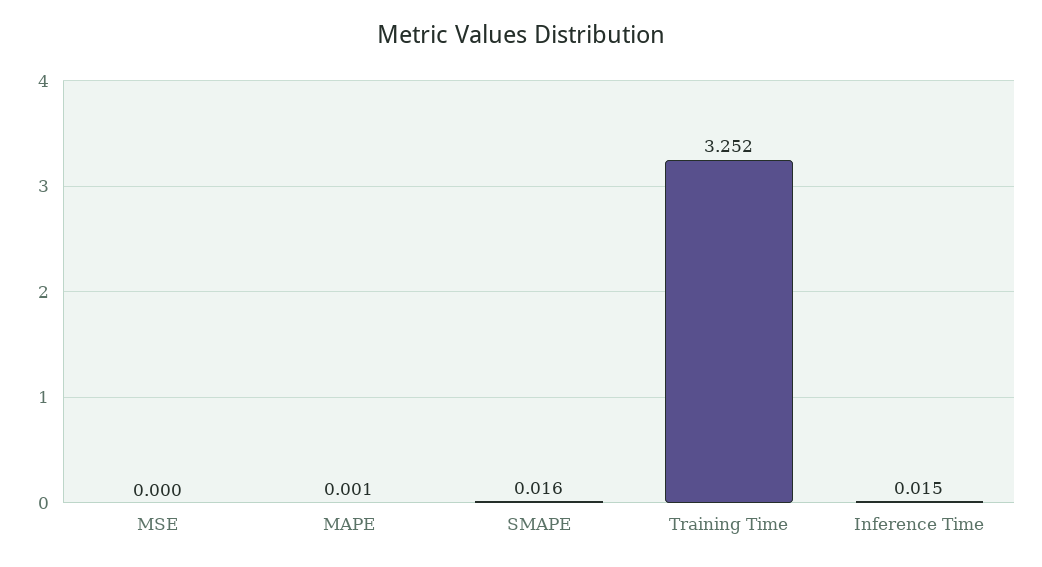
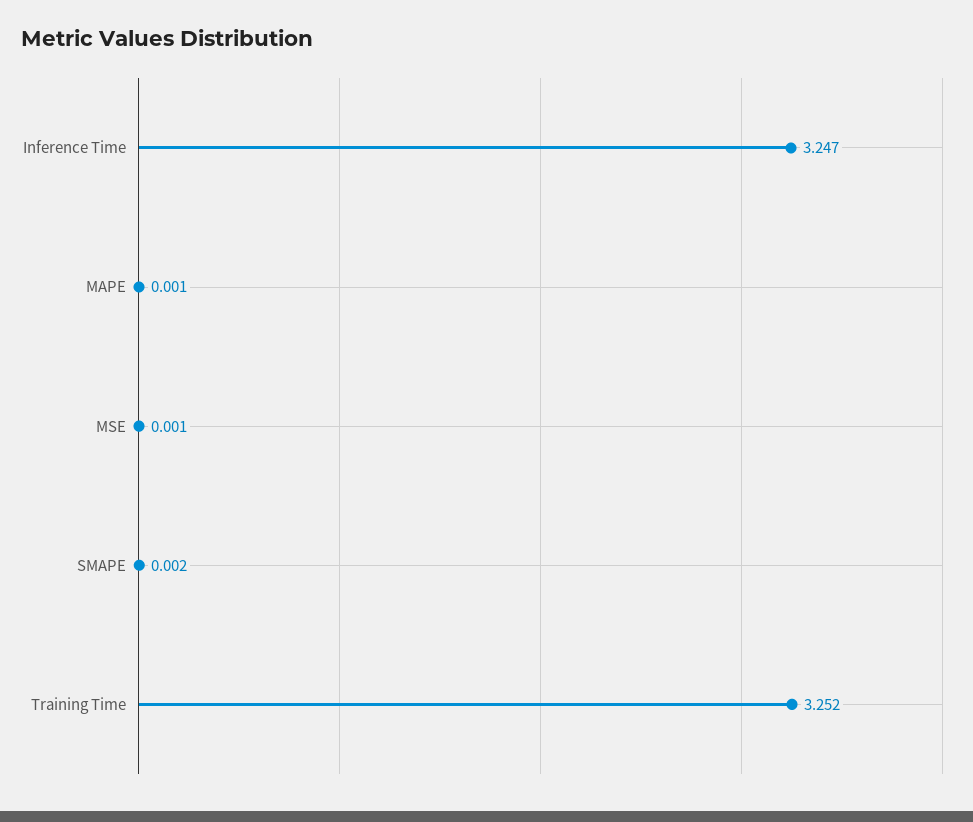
MSE: 0 -> 0.001
SMAPE: 0.016 -> 0.002
Inference Time: 0.015 -> 3.247

